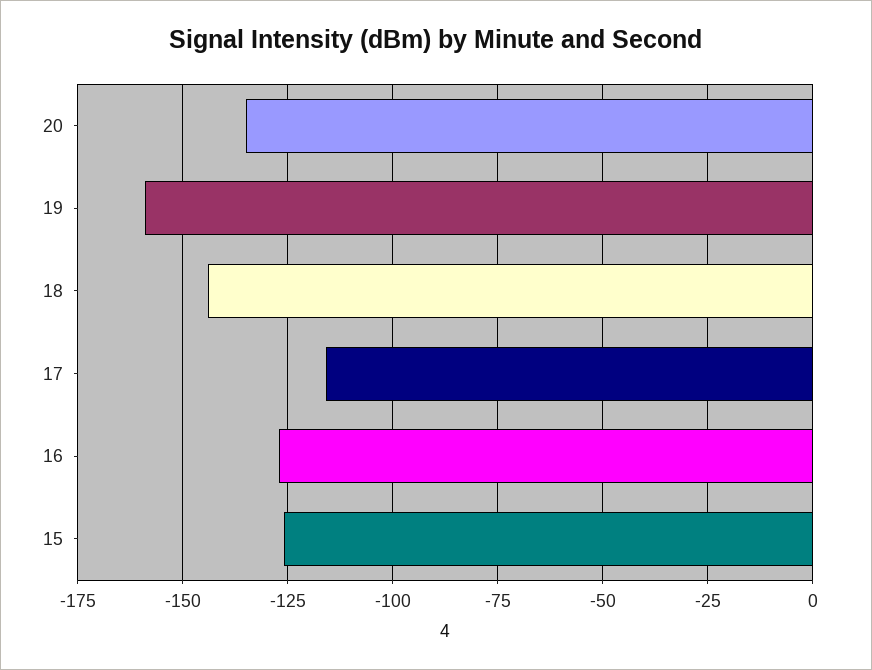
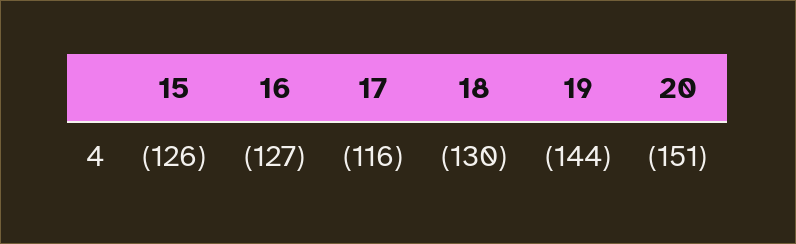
20: -135 -> -151
19: -160 -> -144
18: -145 -> -130

